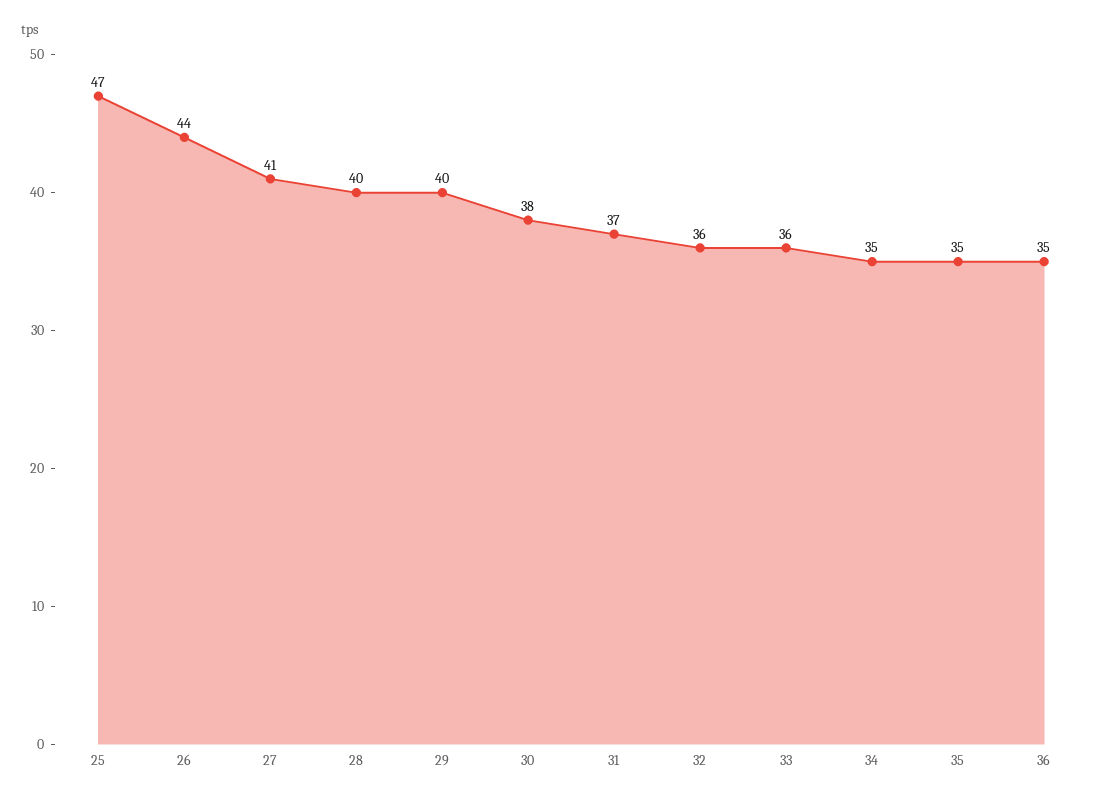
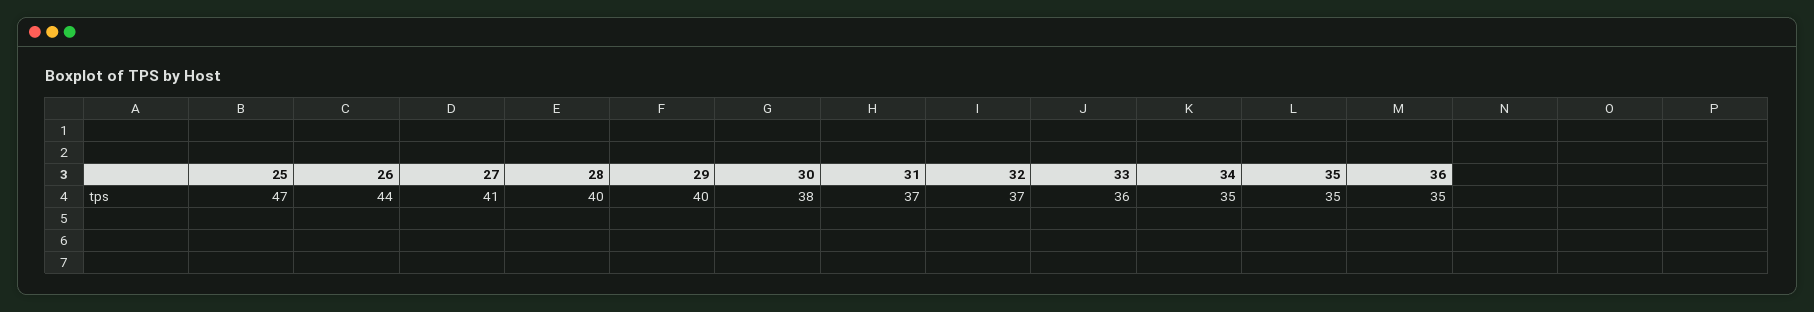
32: 36 -> 37

